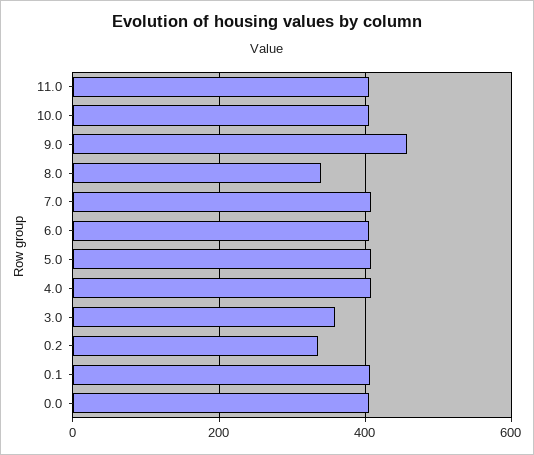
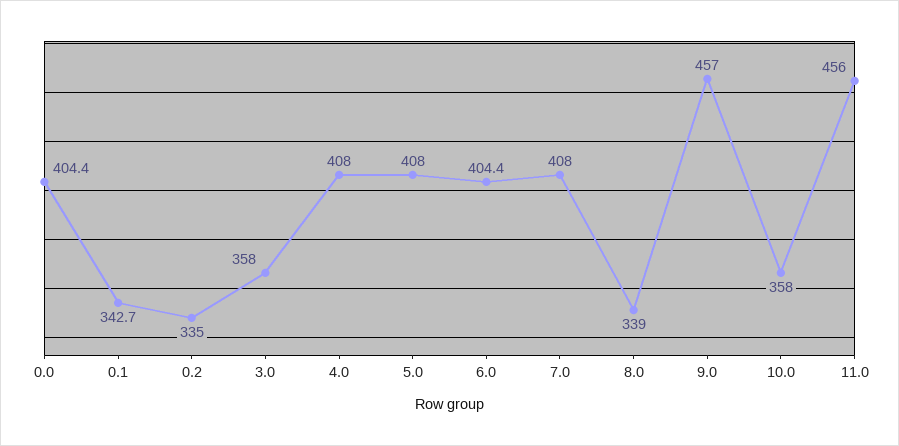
11.0: 400 -> 456
10.0: 400 -> 358
0.1: 400 -> 342.7

